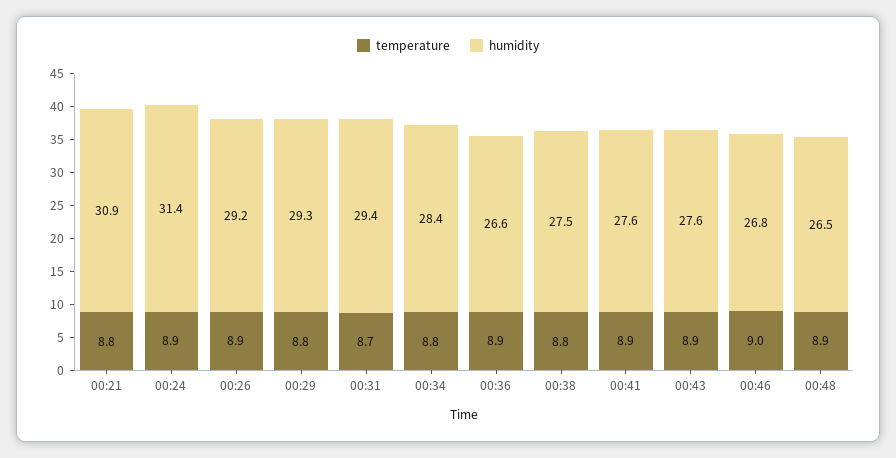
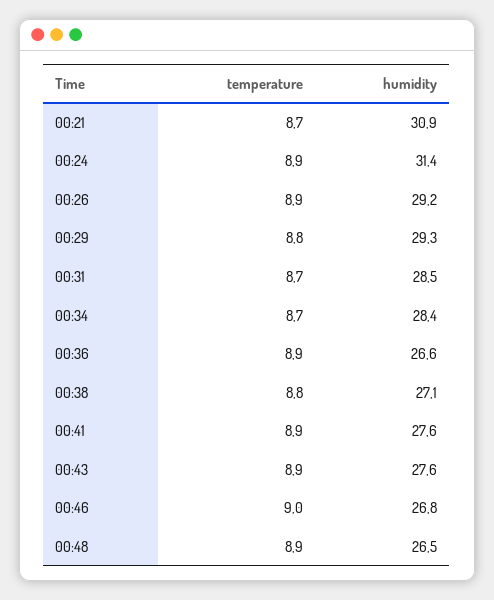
temperature, 00:21: 8.8 -> 8.7
humidity, 00:31: 29.4 -> 28.5
temperature, 00:34: 8.8 -> 8.7
humidity, 00:38: 27.5 -> 27.1

